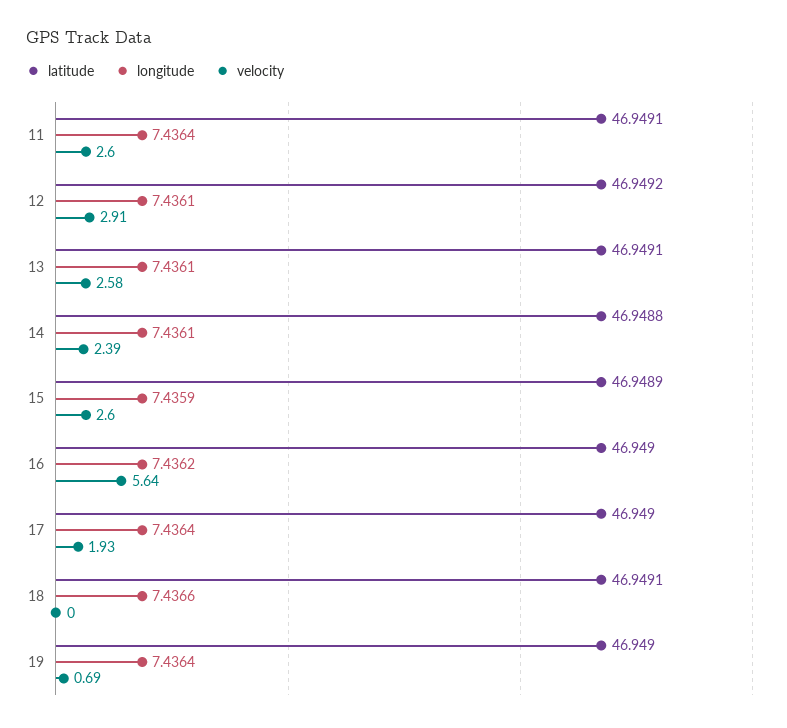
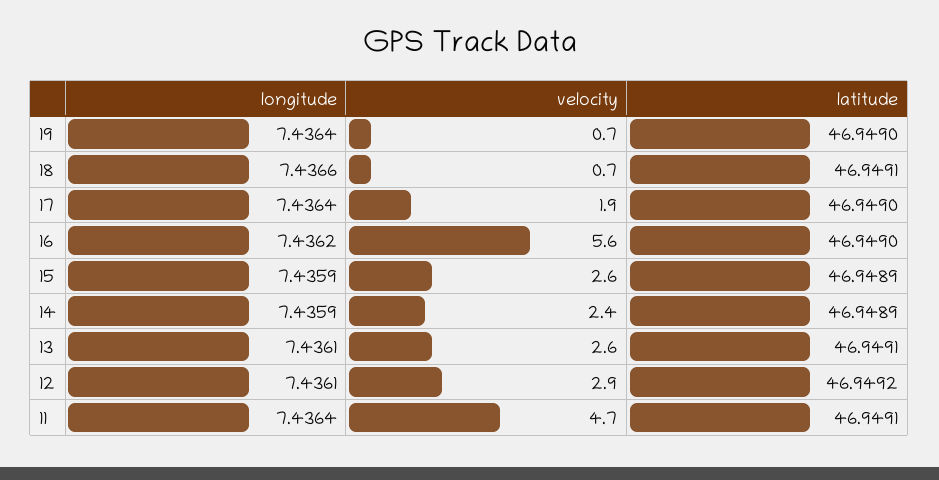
velocity, 11: 2.6 -> 4.7
latitude, 14: 46.9488 -> 46.9489
longitude, 14: 7.4361 -> 7.4359
velocity, 18: 0 -> 0.7

